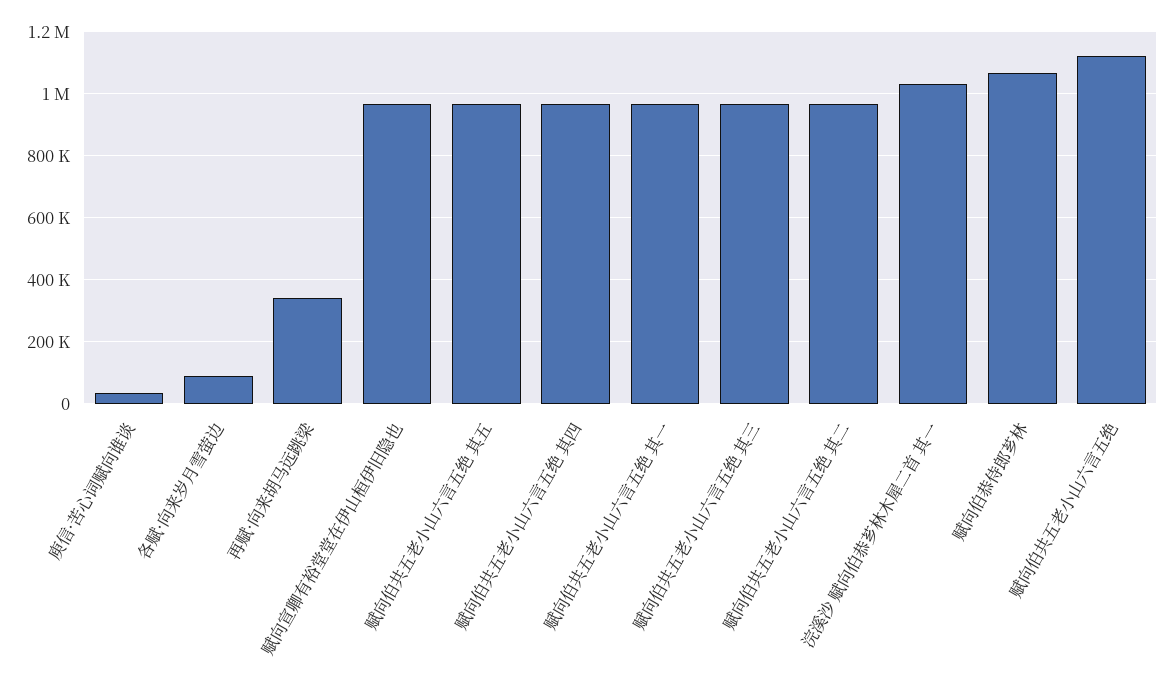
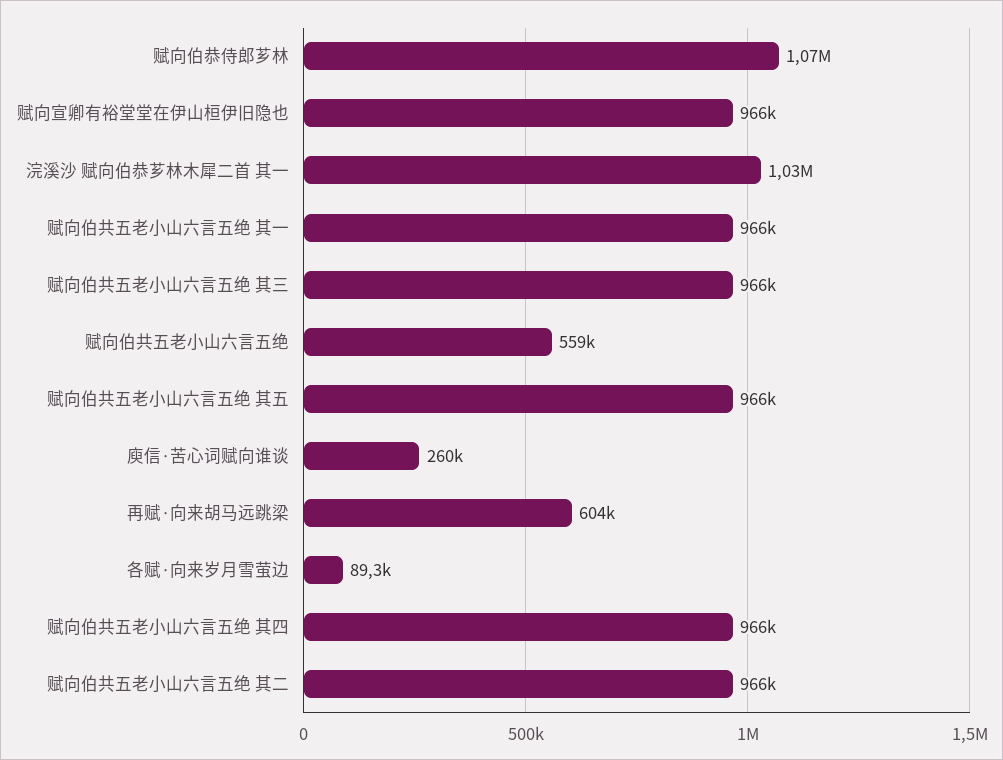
庾信·苦心词赋向谁谈: 40000 -> 260000
再赋·向来胡马远跳梁: 340000 -> 604000
赋向伯共五老小山六言五绝: 1120000 -> 559000

